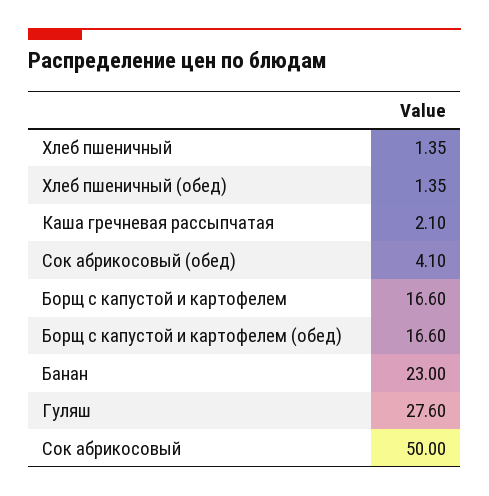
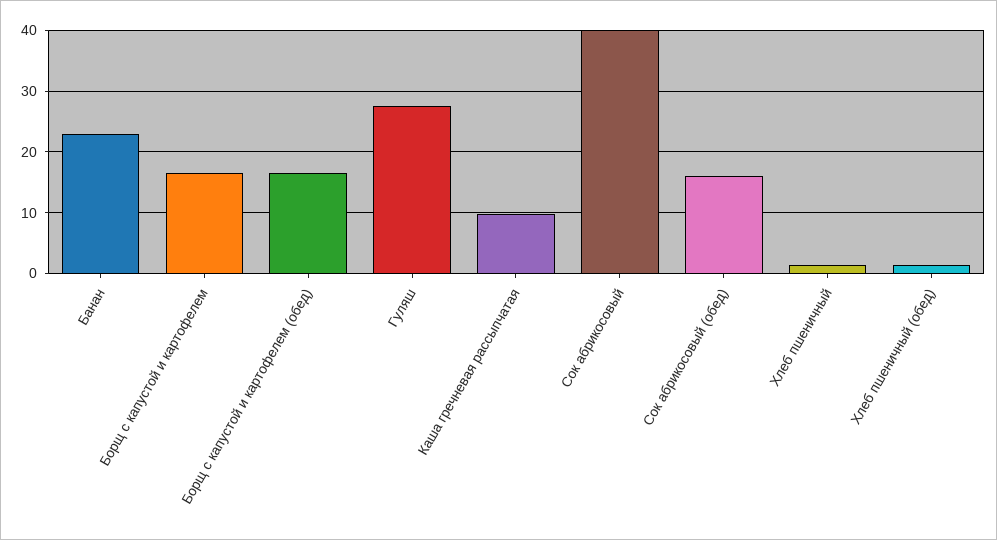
Каша гречневая рассыпчатая: 2.1 -> 10
Сок абрикосовый (обед): 4.1 -> 16
Сок абрикосовый: 50 -> 40

